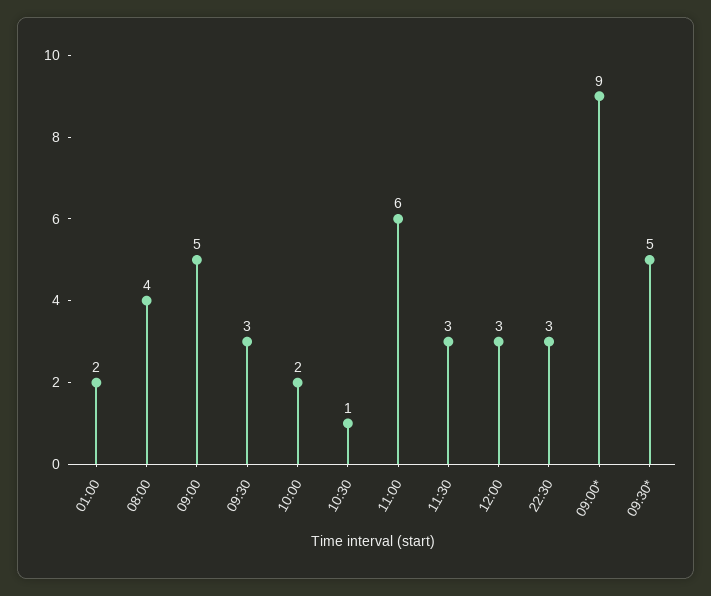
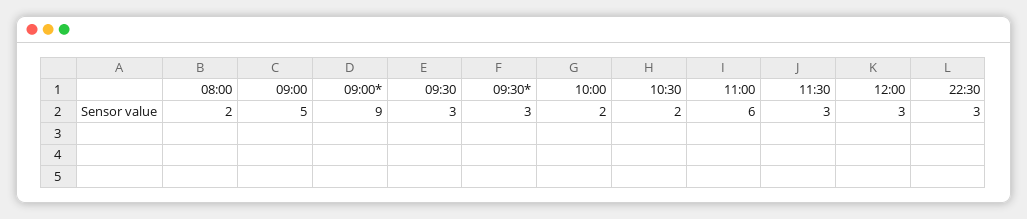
01:00: 2 -> none
08:00: 4 -> 2
10:30: 1 -> 2
09:30*: 5 -> 3

